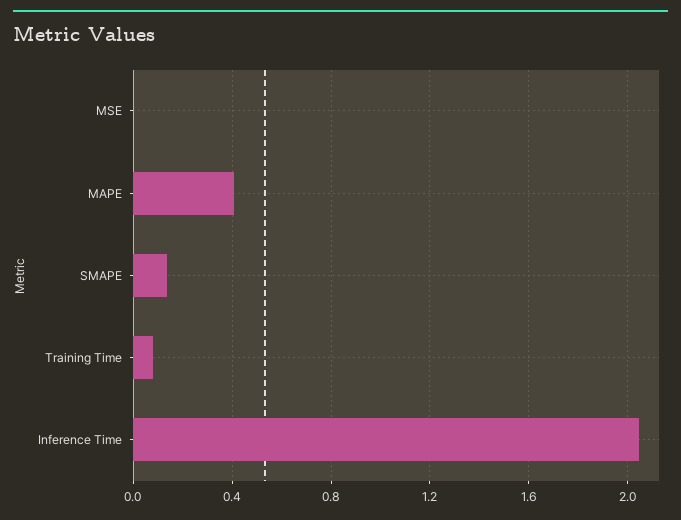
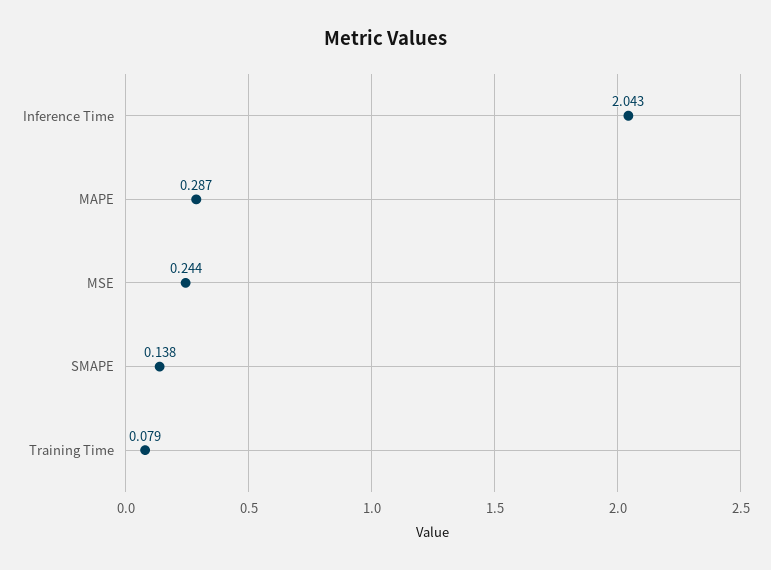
MSE: 0 -> 0.244
MAPE: 0.4 -> 0.287

